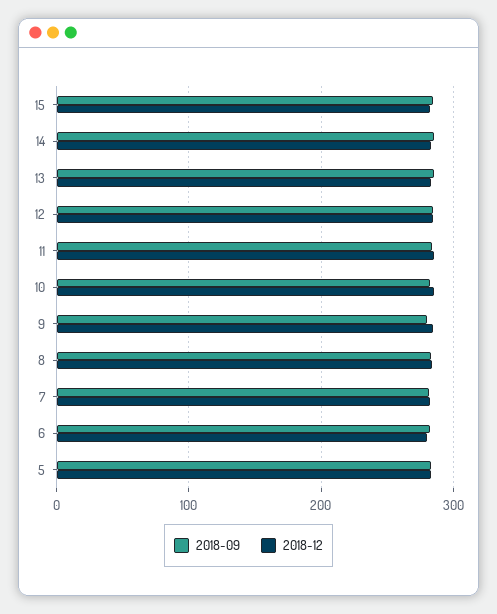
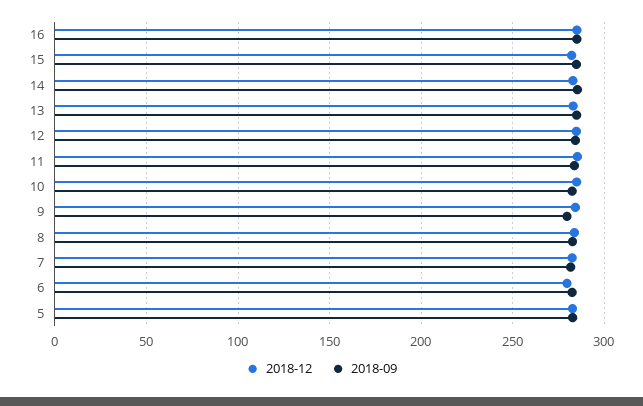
2018-12, 16: none -> 285
2018-09, 16: none -> 285

